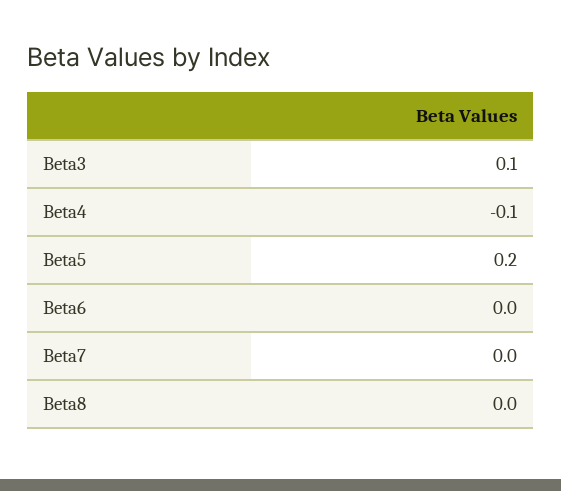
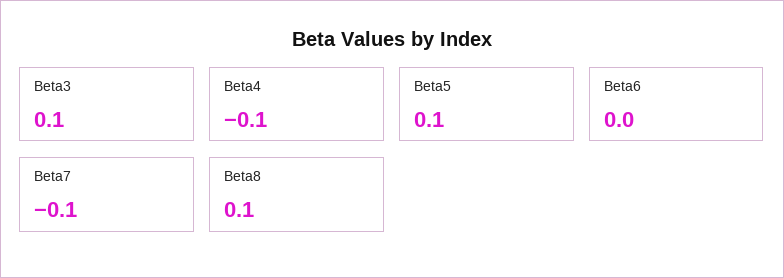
Beta5: 0.2 -> 0.1
Beta7: 0 -> -0.1
Beta8: 0 -> 0.1

